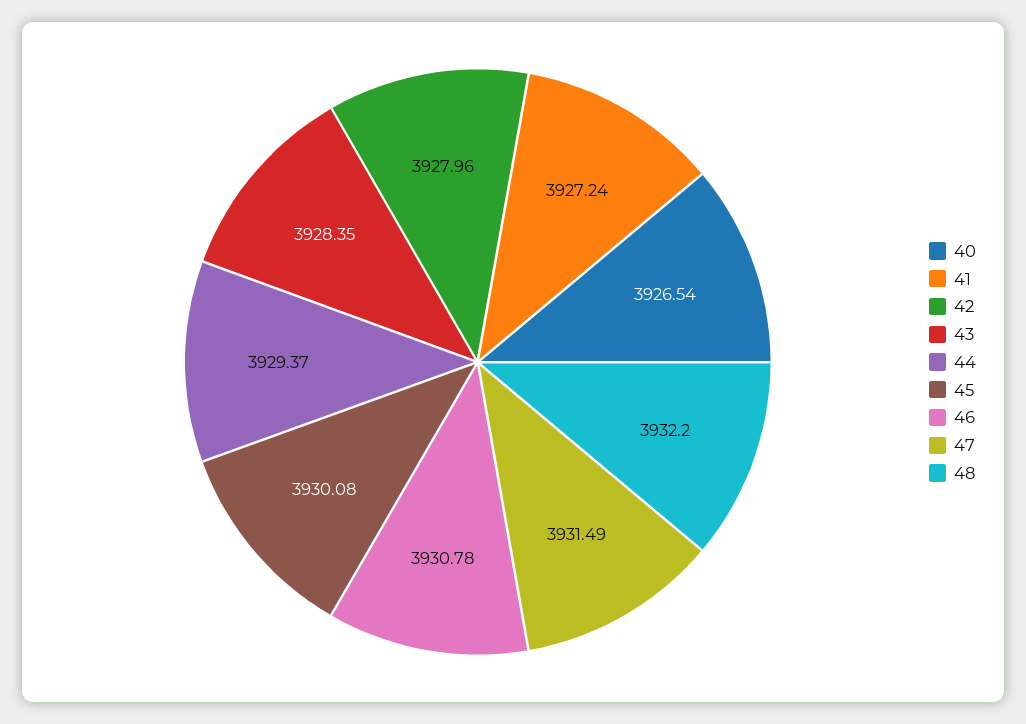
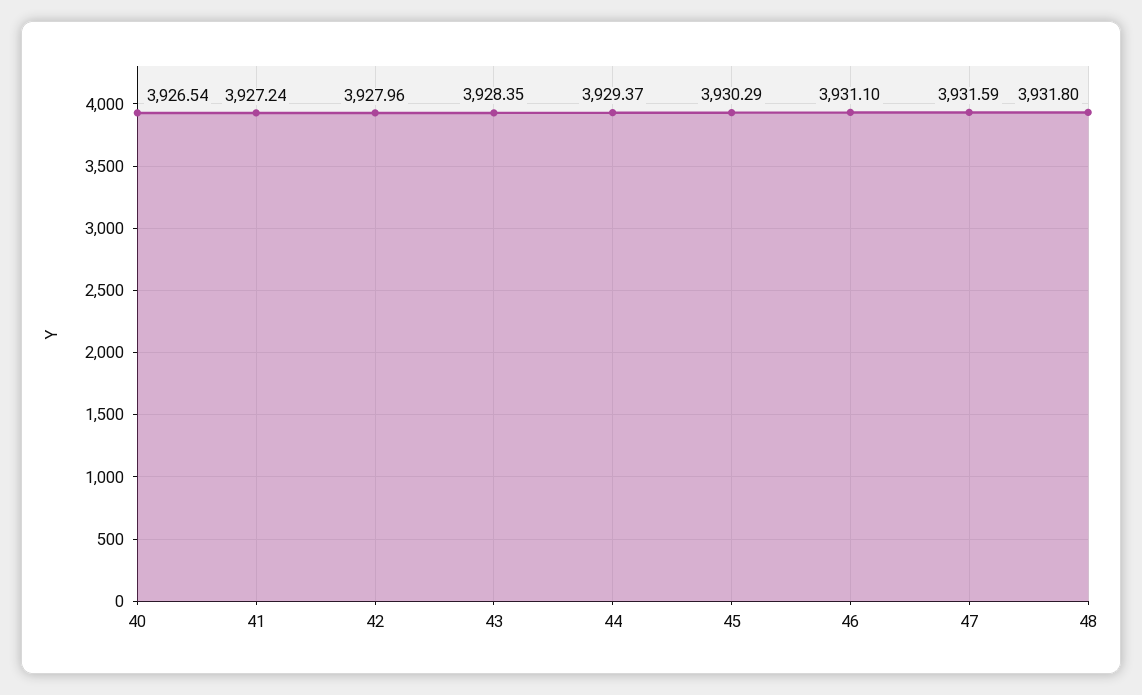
45: 3930.08 -> 3930.29
46: 3930.78 -> 3931.1
47: 3931.49 -> 3931.59
48: 3932.2 -> 3931.8

